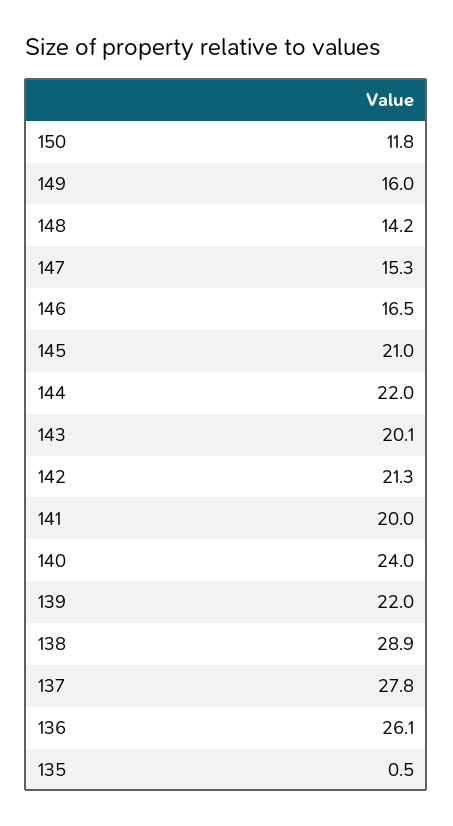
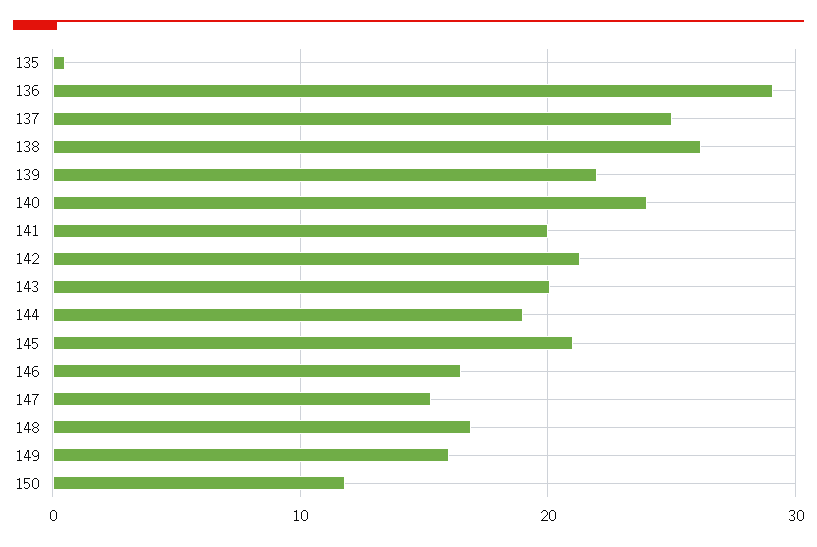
148: 14.2 -> 17
144: 22 -> 19
138: 28.9 -> 26
137: 27.8 -> 25
136: 26.1 -> 29

